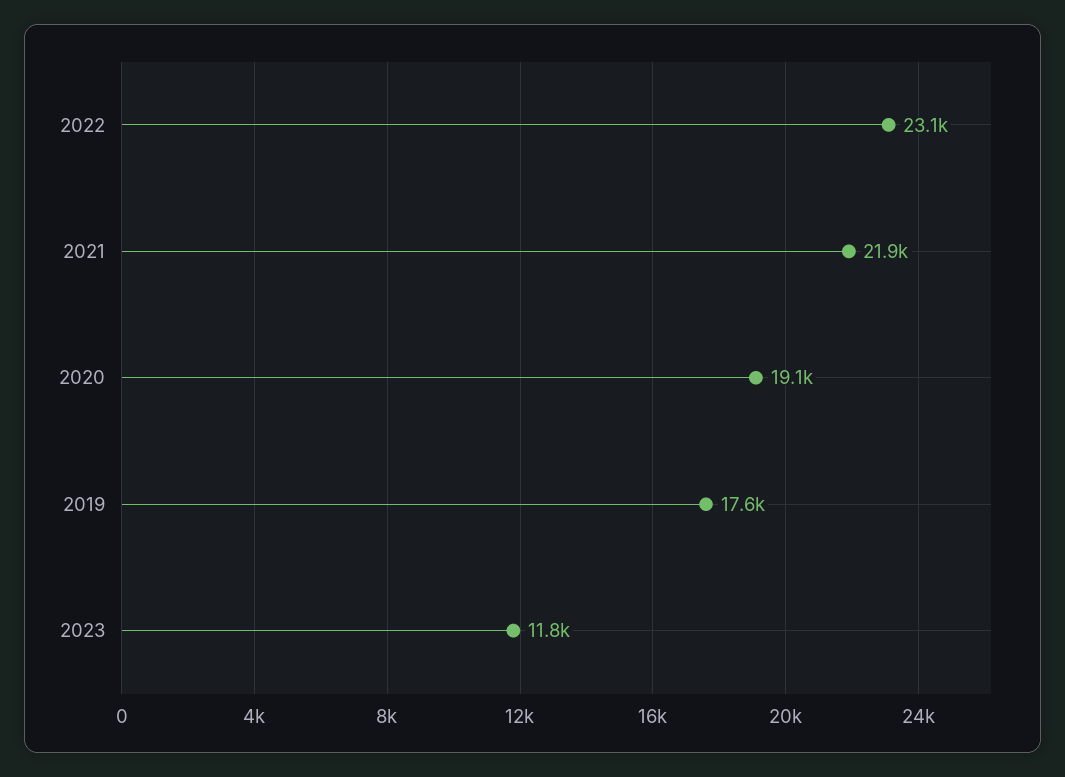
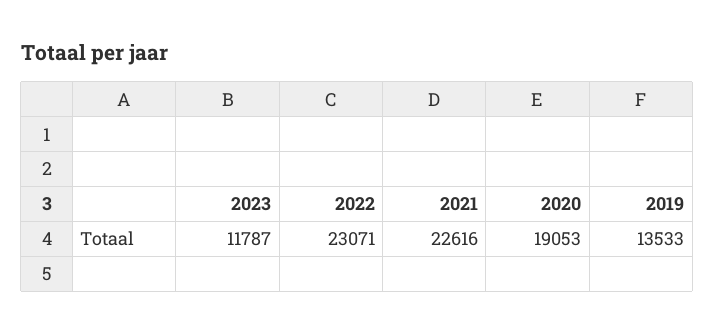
2021: 21900 -> 22616
2019: 17600 -> 13533

